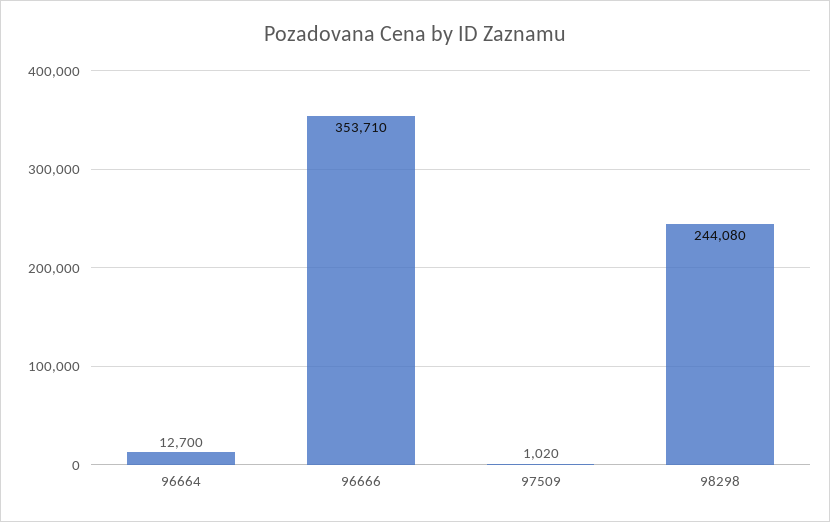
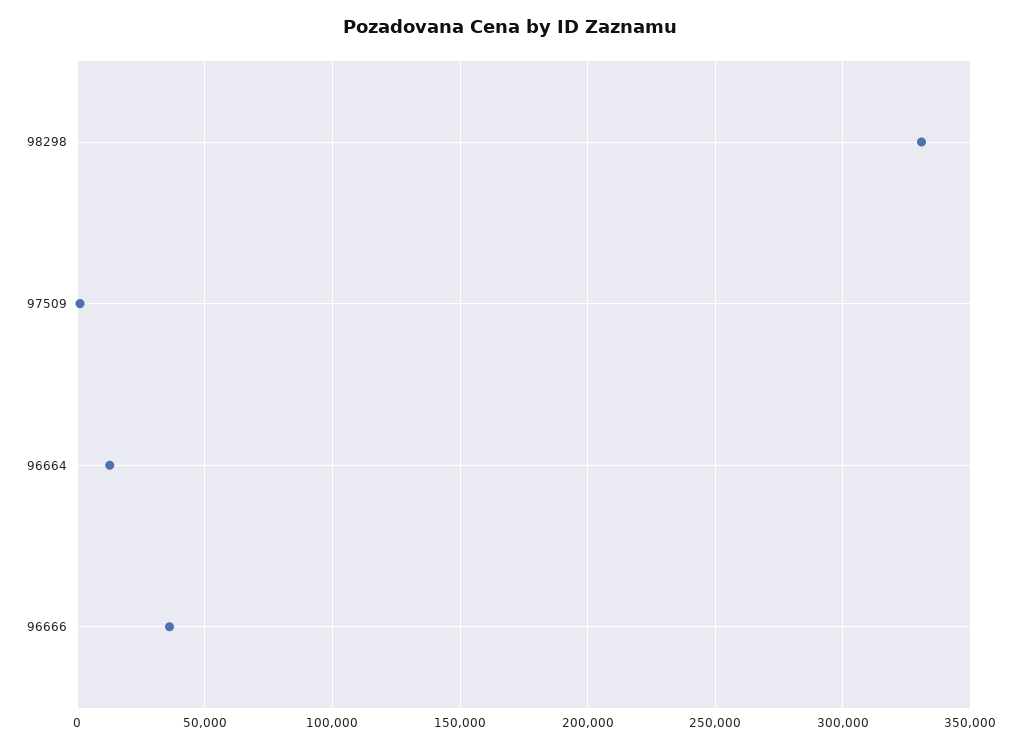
96666: 353710 -> 35000
98298: 244080 -> 330000

